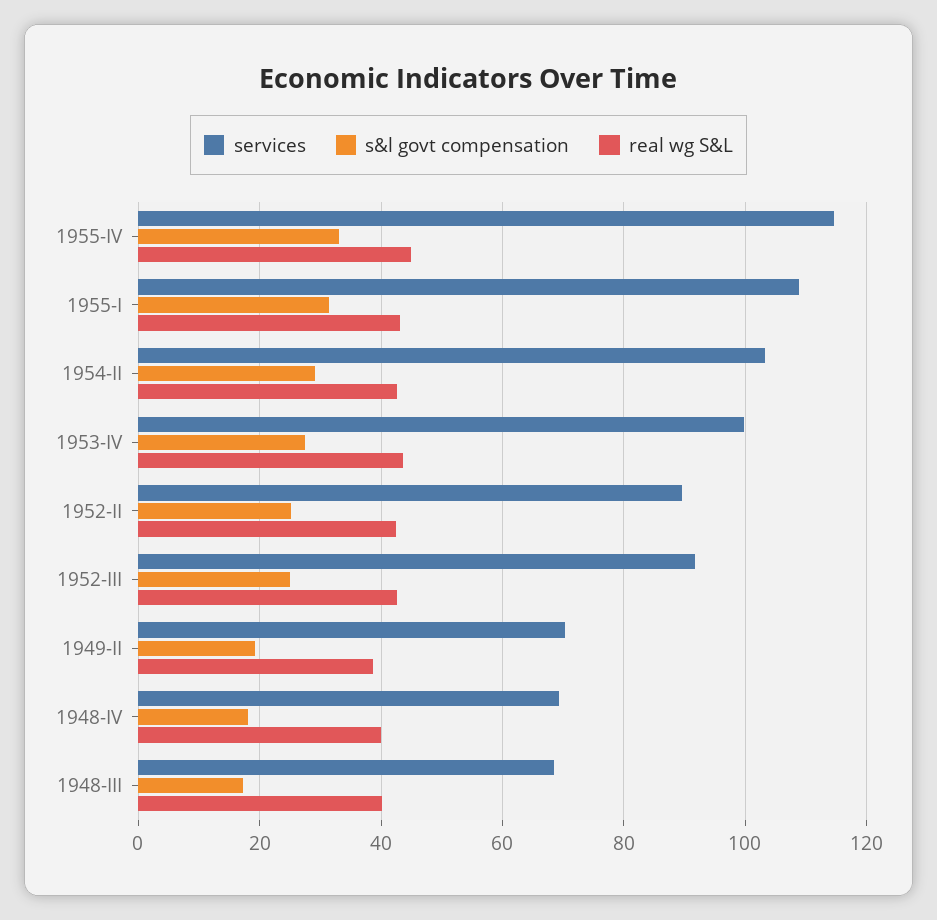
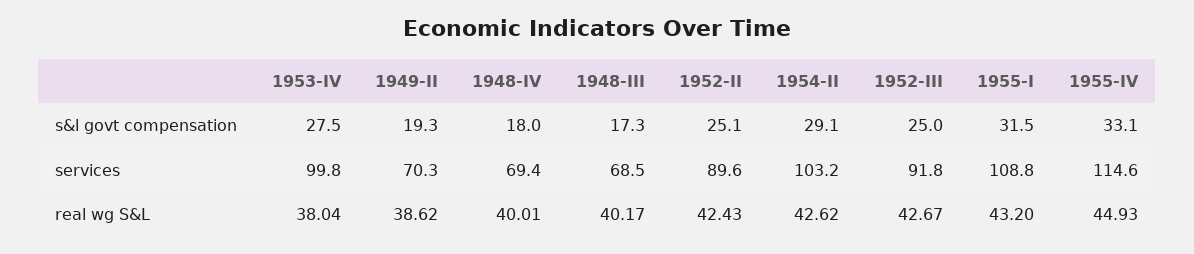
real wg S&L, 1953-IV: 44 -> 38.04

